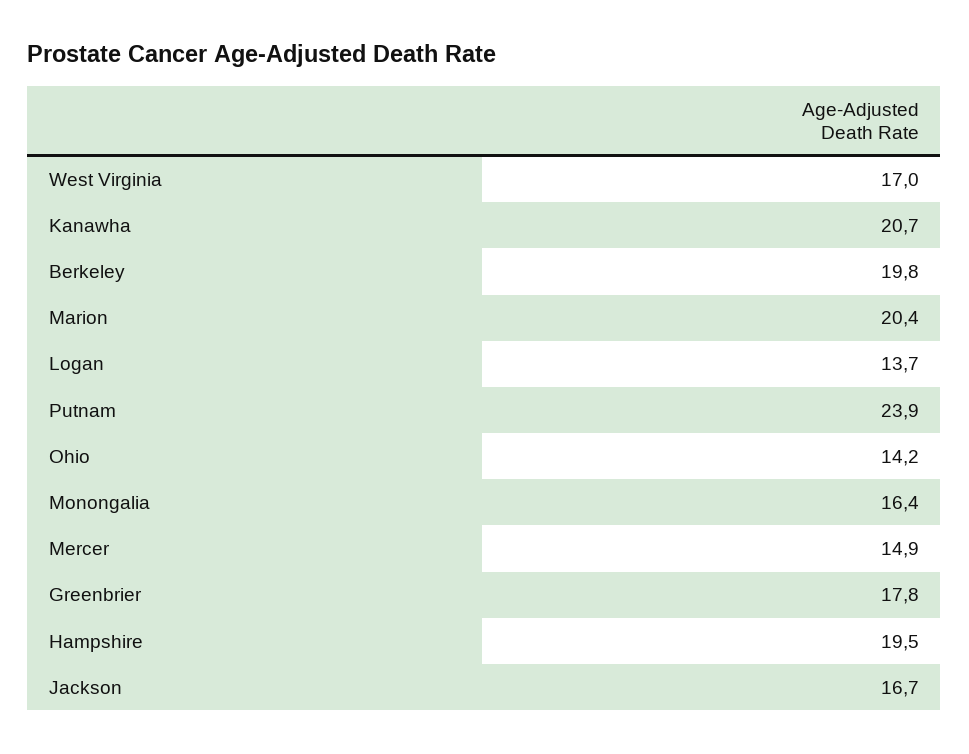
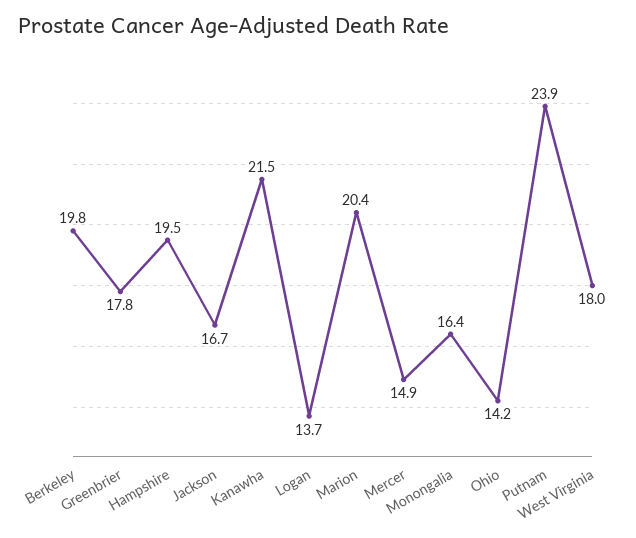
West Virginia: 17 -> 18
Kanawha: 20.7 -> 21.5

